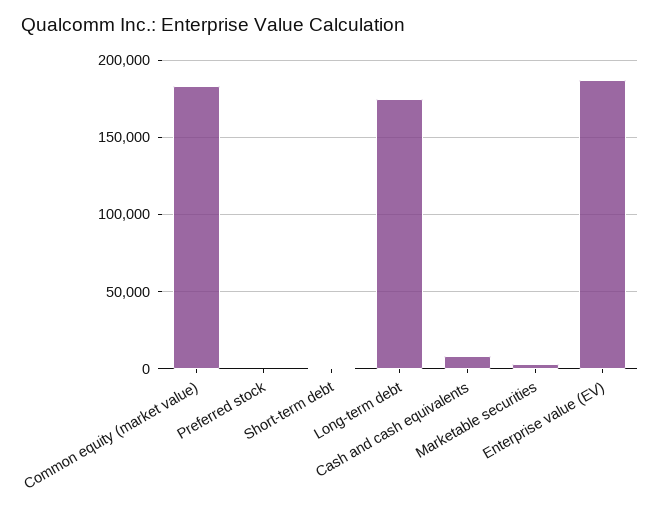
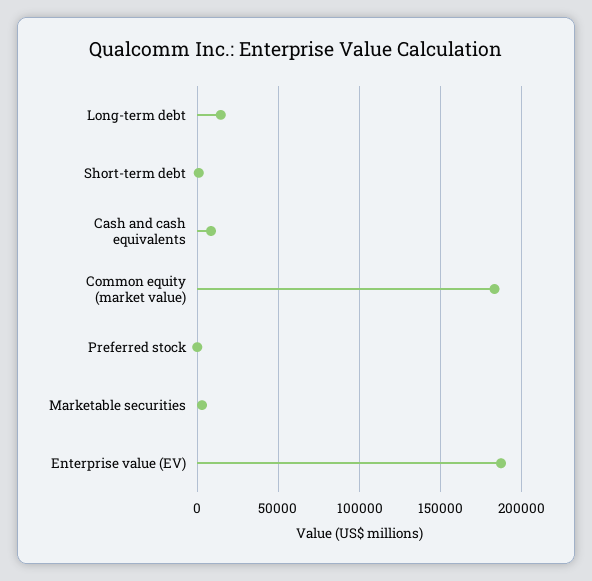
Long-term debt: 175000 -> 15000

